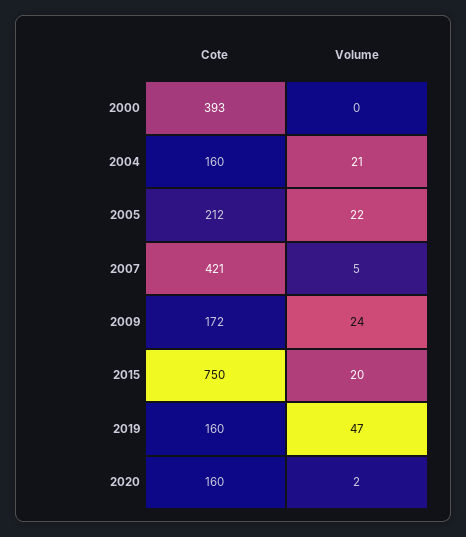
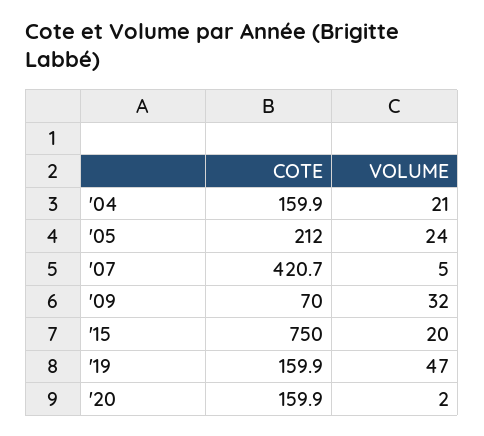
Cote, 2000: 393 -> none
Volume, 2000: 0 -> none
Volume, 2005: 22 -> 24
Cote, 2009: 172 -> 70
Volume, 2009: 24 -> 32

